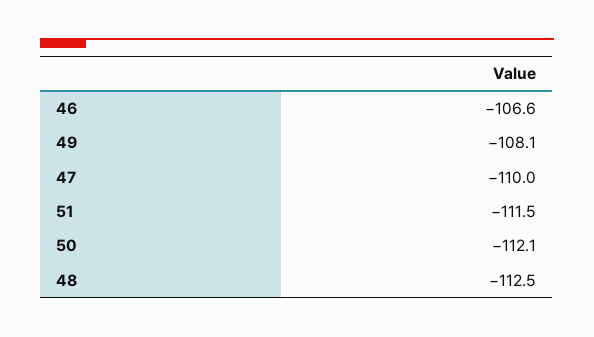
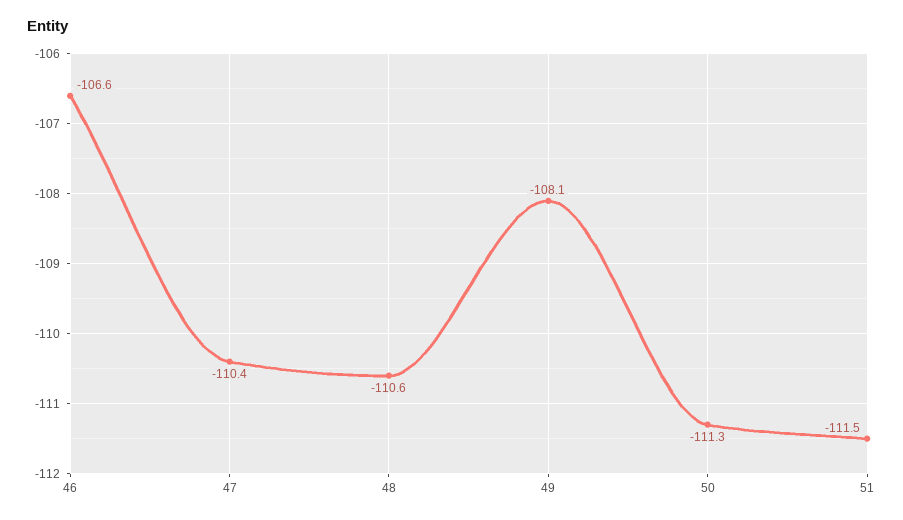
47: -110 -> -110.4
50: -112.1 -> -111.3
48: -112.5 -> -110.6

